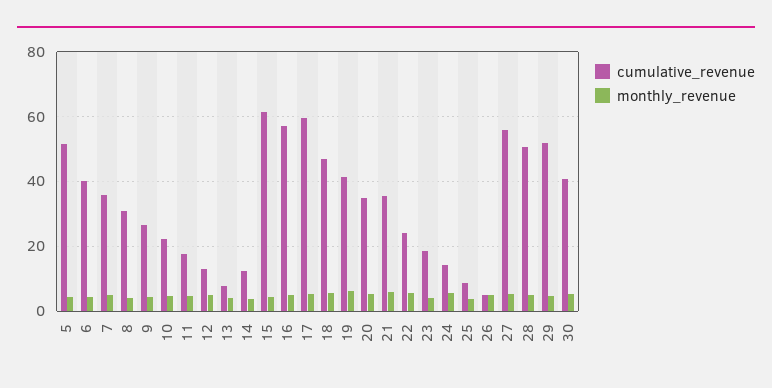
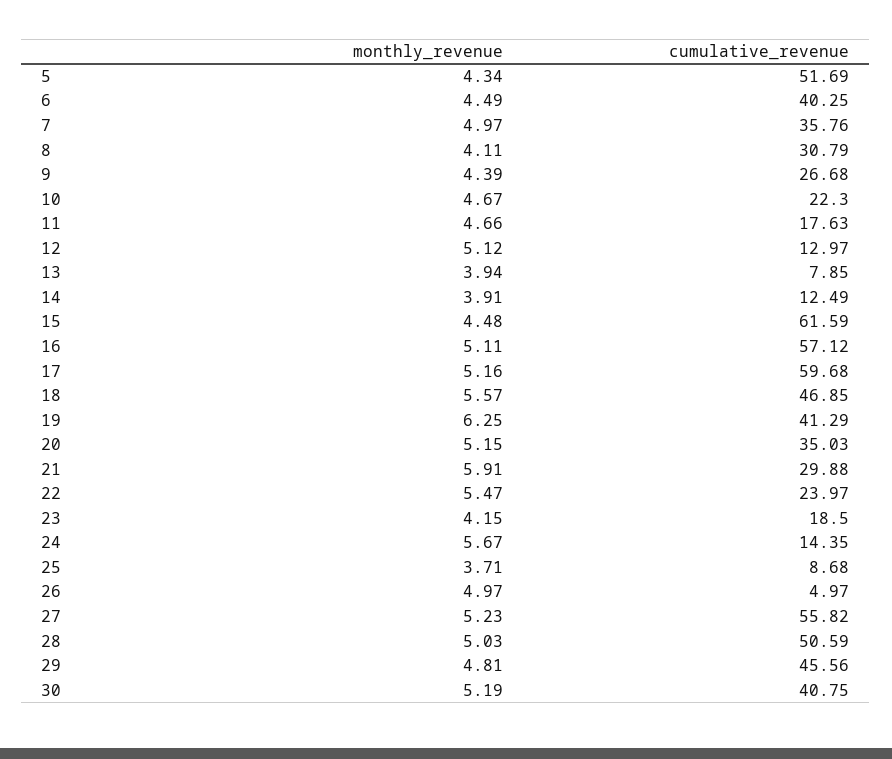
cumulative_revenue, 21: 36 -> 29.88
cumulative_revenue, 29: 52 -> 45.56

